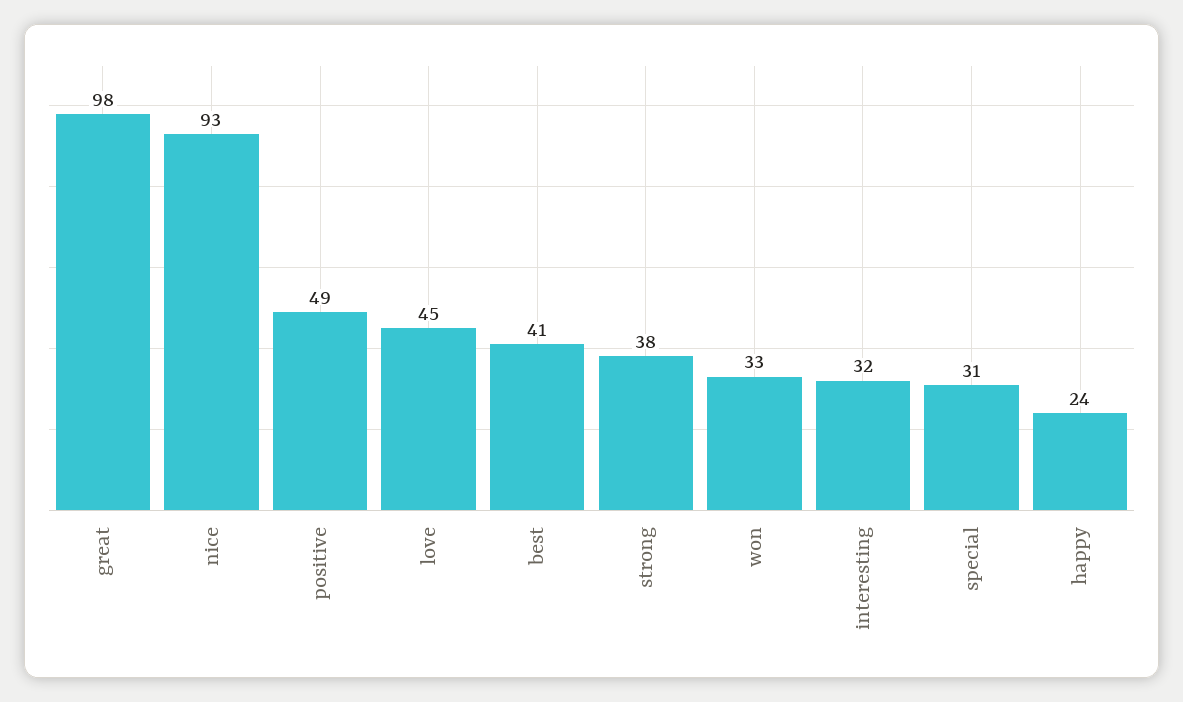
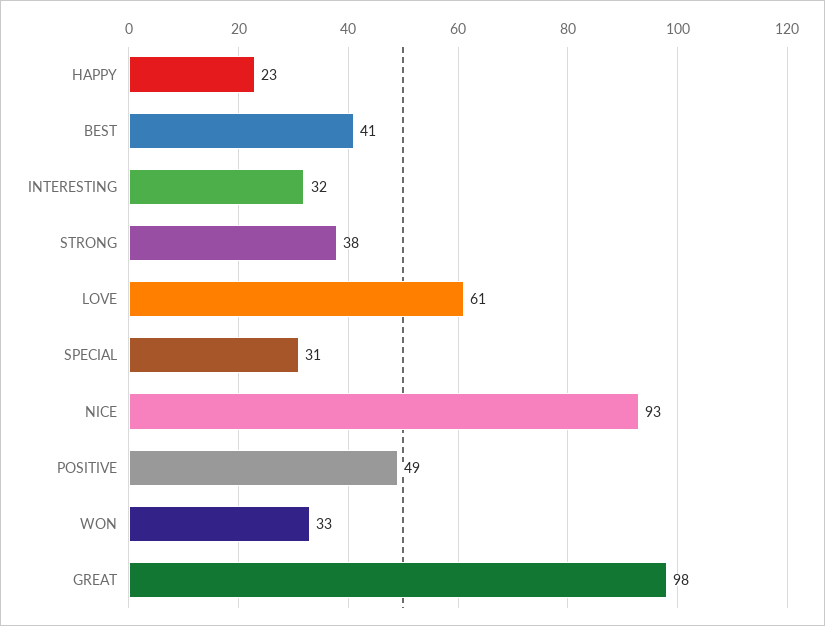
love: 45 -> 61
happy: 24 -> 23

